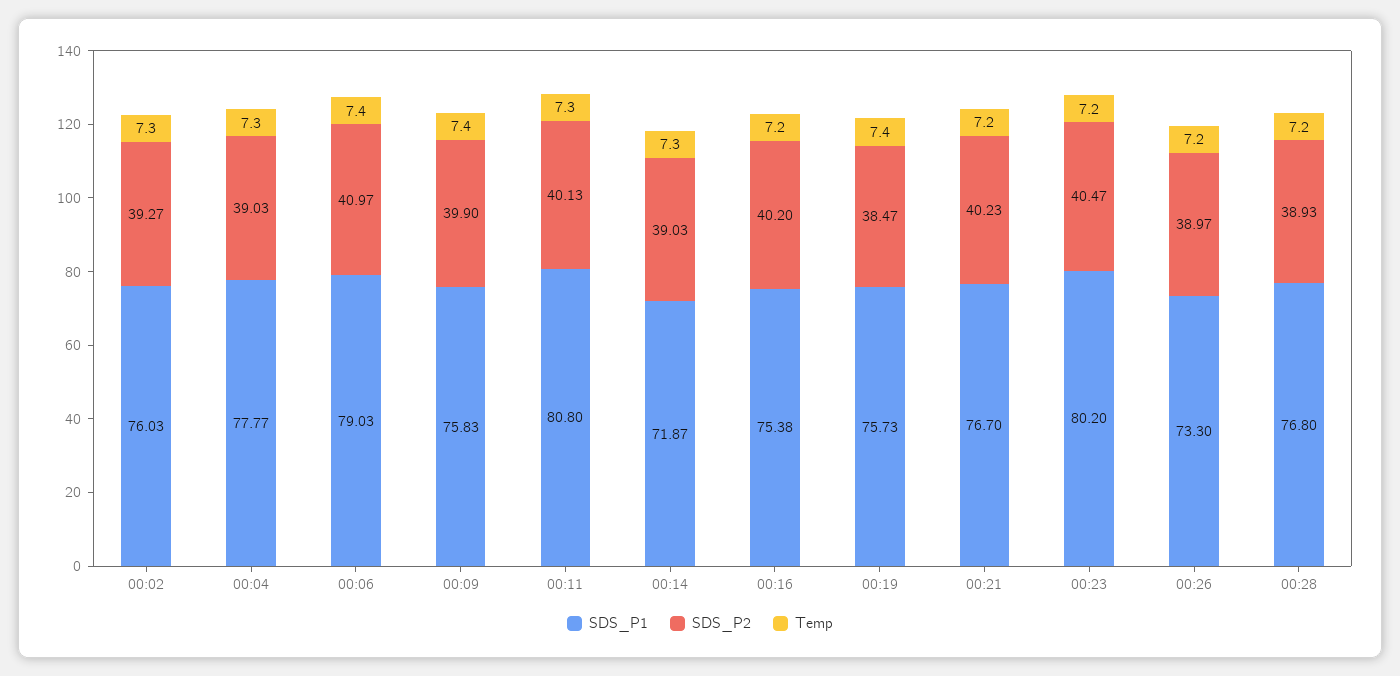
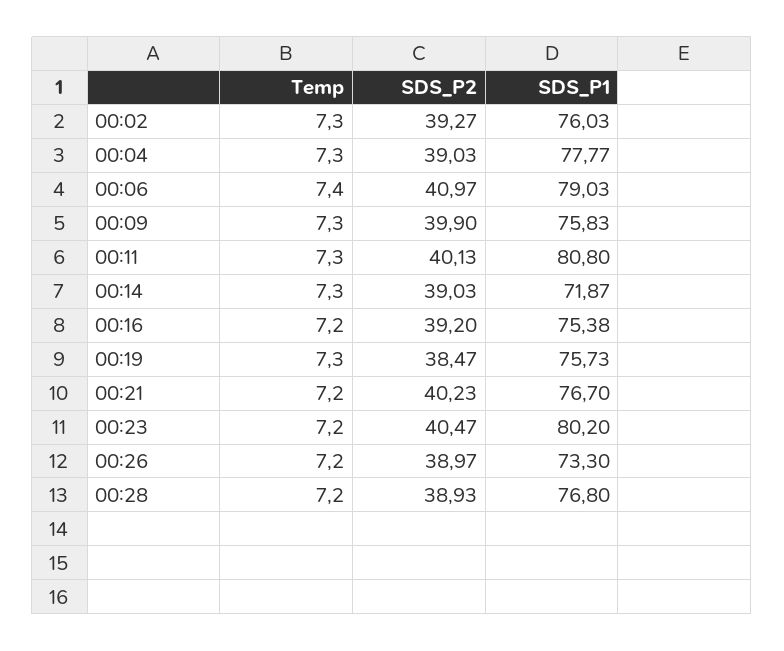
Temp, 00:09: 7.4 -> 7.3
SDS_P2, 00:16: 40.2 -> 39.2
Temp, 00:19: 7.4 -> 7.3

